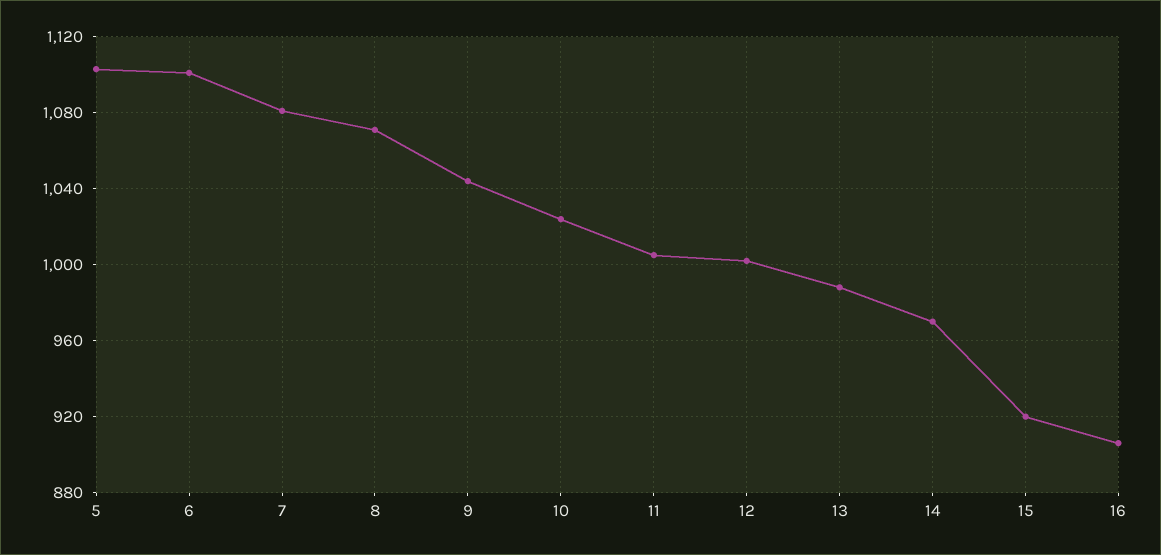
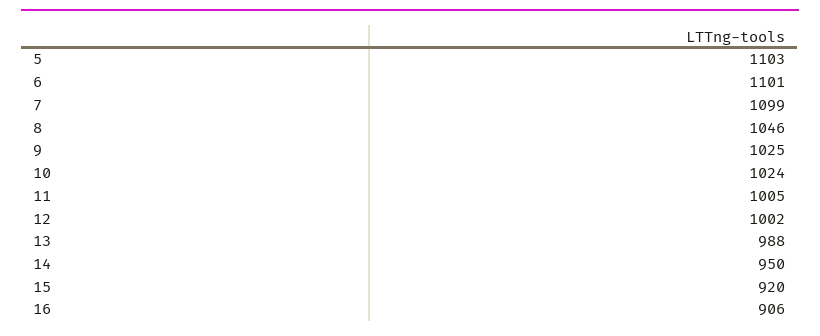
7: 1080 -> 1099
8: 1070 -> 1046
9: 1045 -> 1025
14: 970 -> 950

